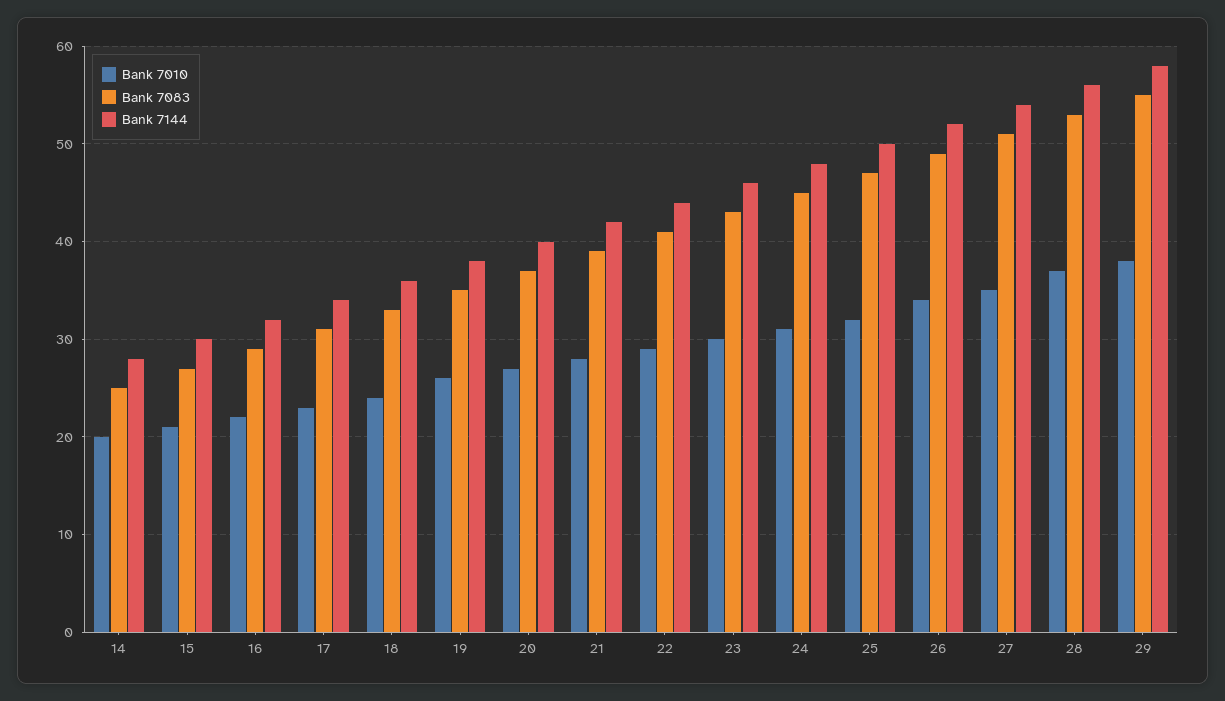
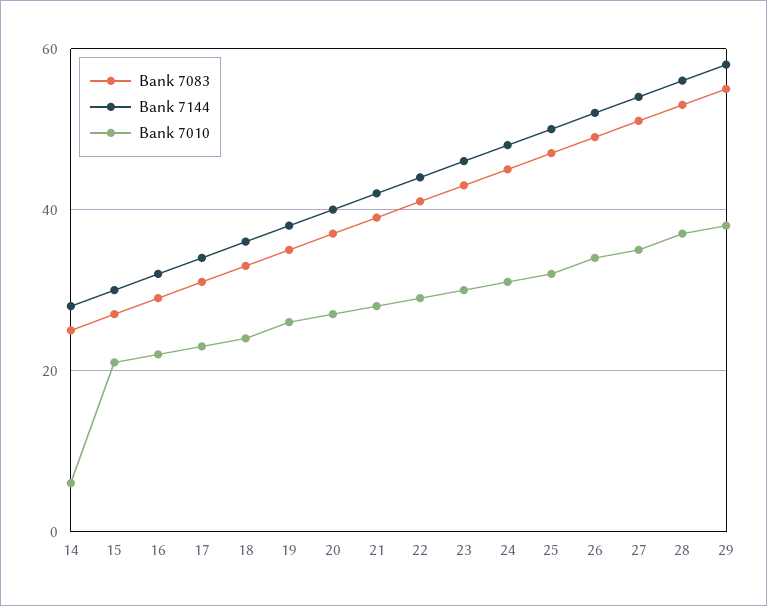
Bank 7010, 14: 20 -> 5

